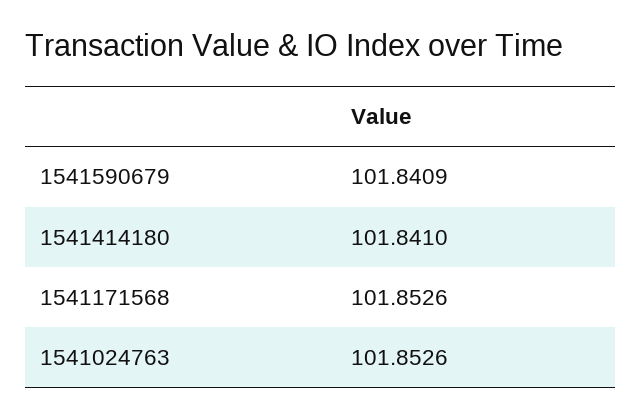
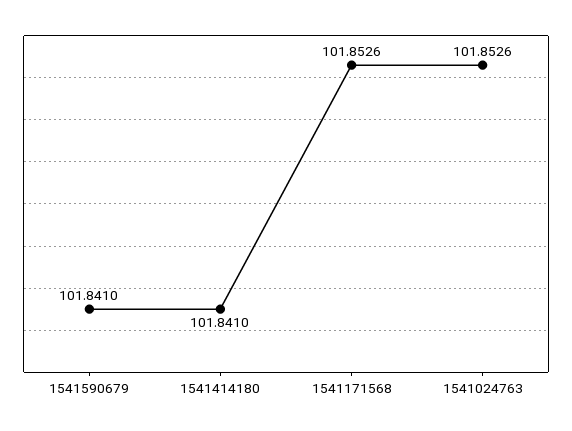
1541590679: 101.8409 -> 101.841

